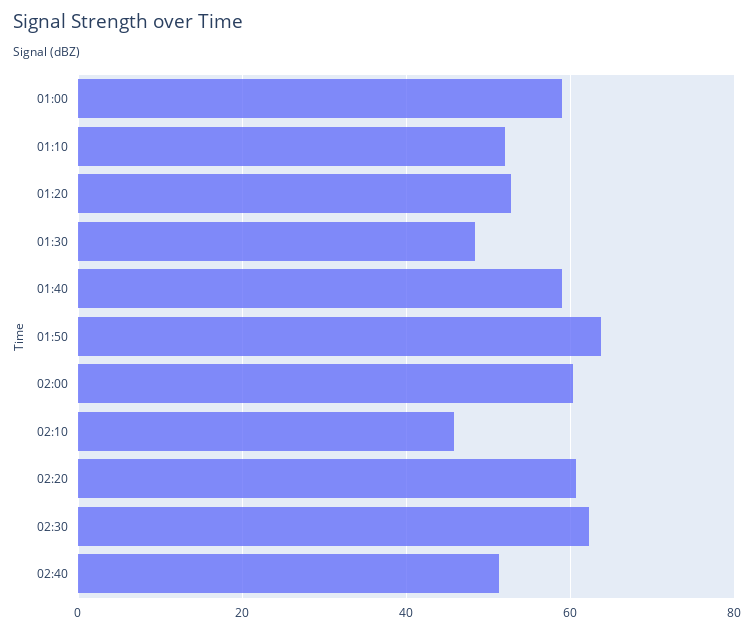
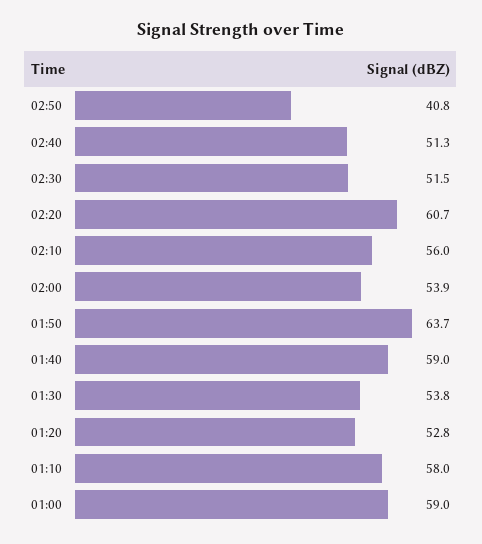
01:10: 52 -> 58
01:30: 48 -> 53.8
02:00: 60 -> 53.9
02:10: 46 -> 56
02:30: 62 -> 51.5
02:50: none -> 40.8

